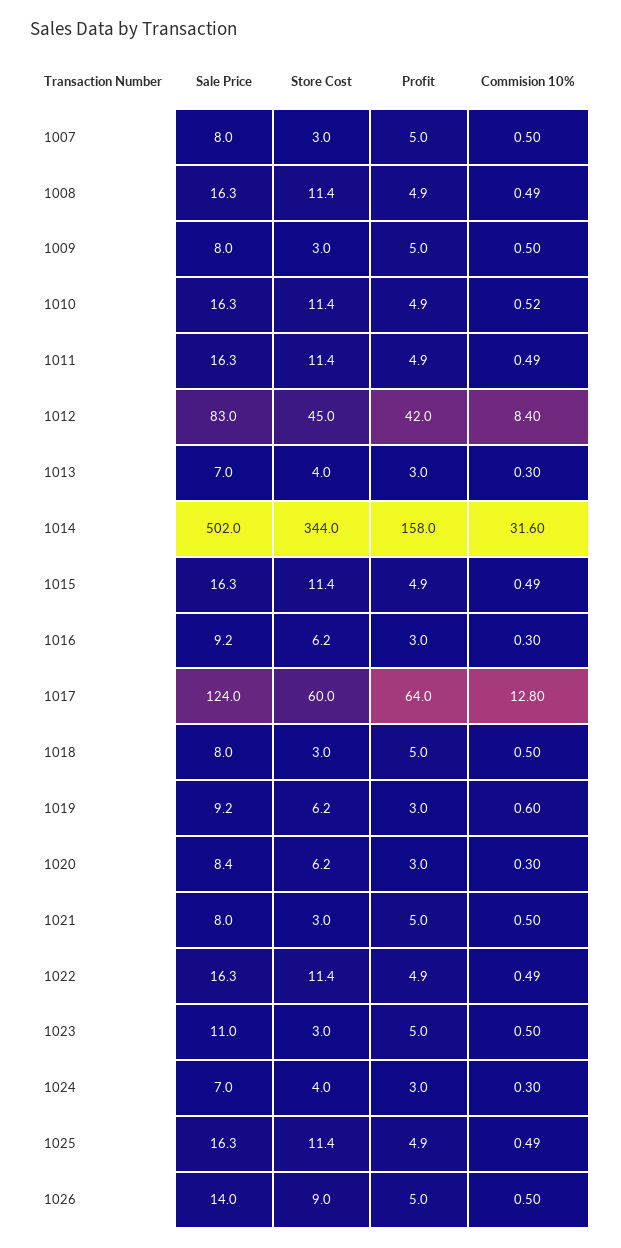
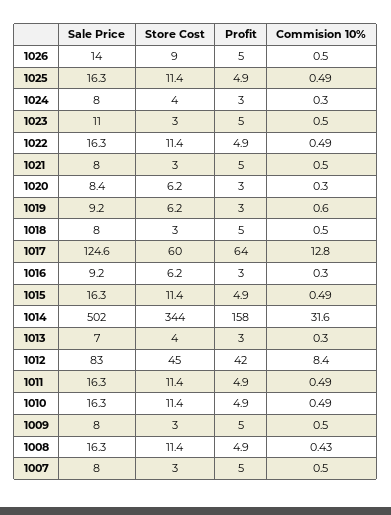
Commision 10%, 1008: 0.49 -> 0.43
Commision 10%, 1010: 0.52 -> 0.49
Sale Price, 1017: 124 -> 124.6
Sale Price, 1024: 7 -> 8

